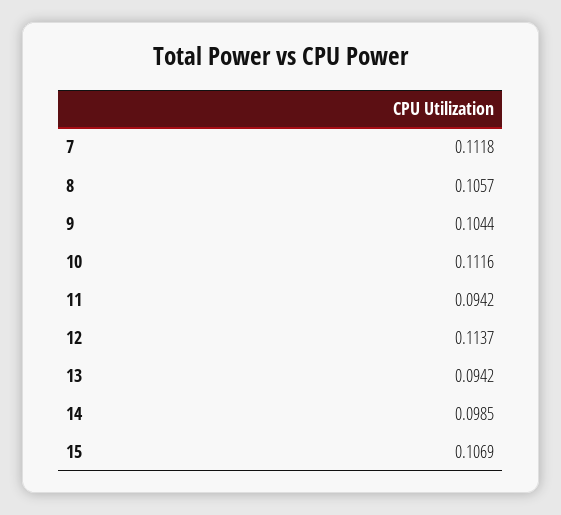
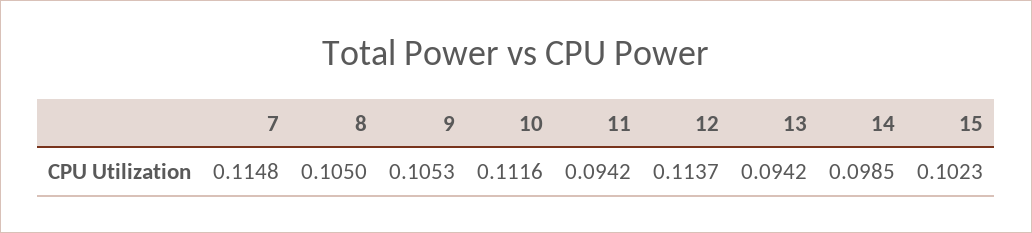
7: 0.1118 -> 0.1148
8: 0.1057 -> 0.105
9: 0.1044 -> 0.1053
15: 0.1069 -> 0.1023

